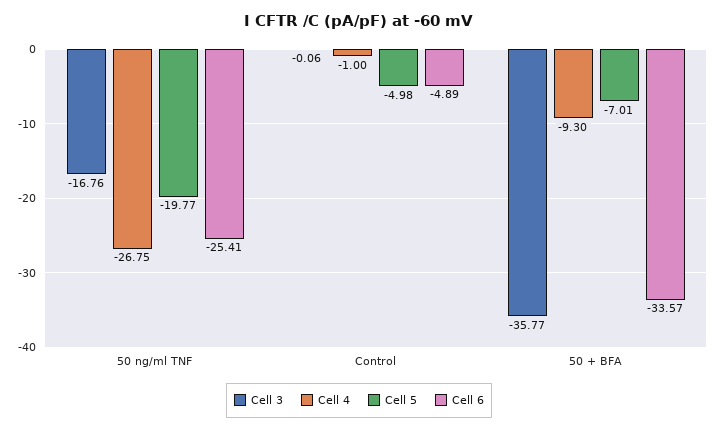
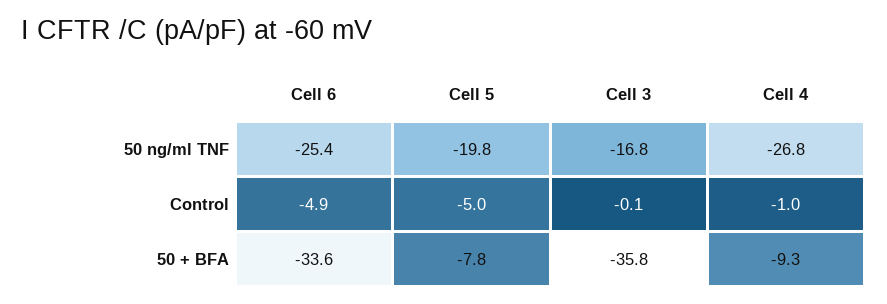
Cell 5, 50 + BFA: -7.01 -> -7.8

